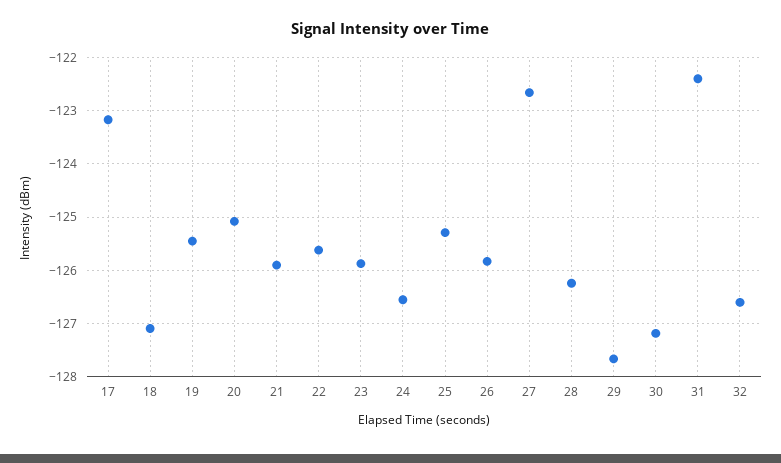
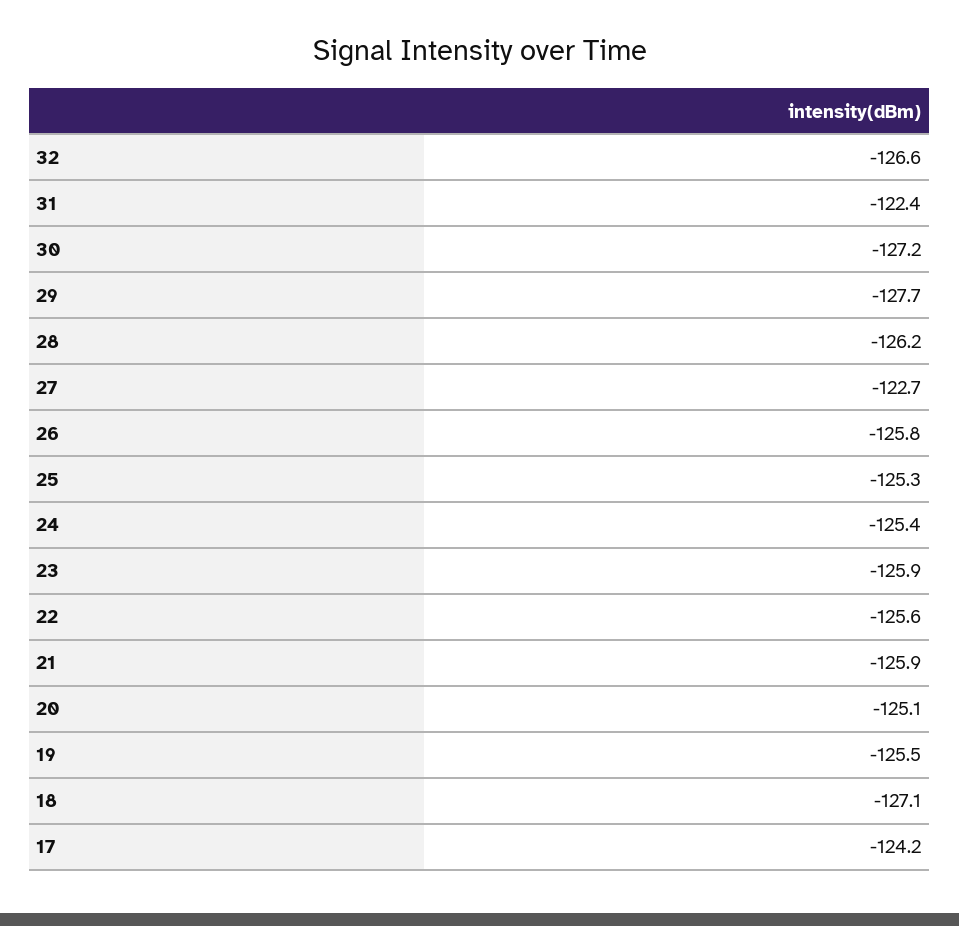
17: -123.2 -> -124.2
24: -126.6 -> -125.4

